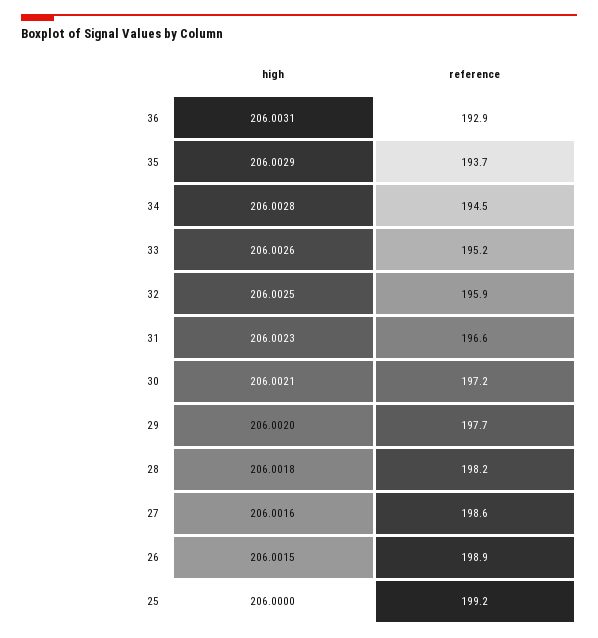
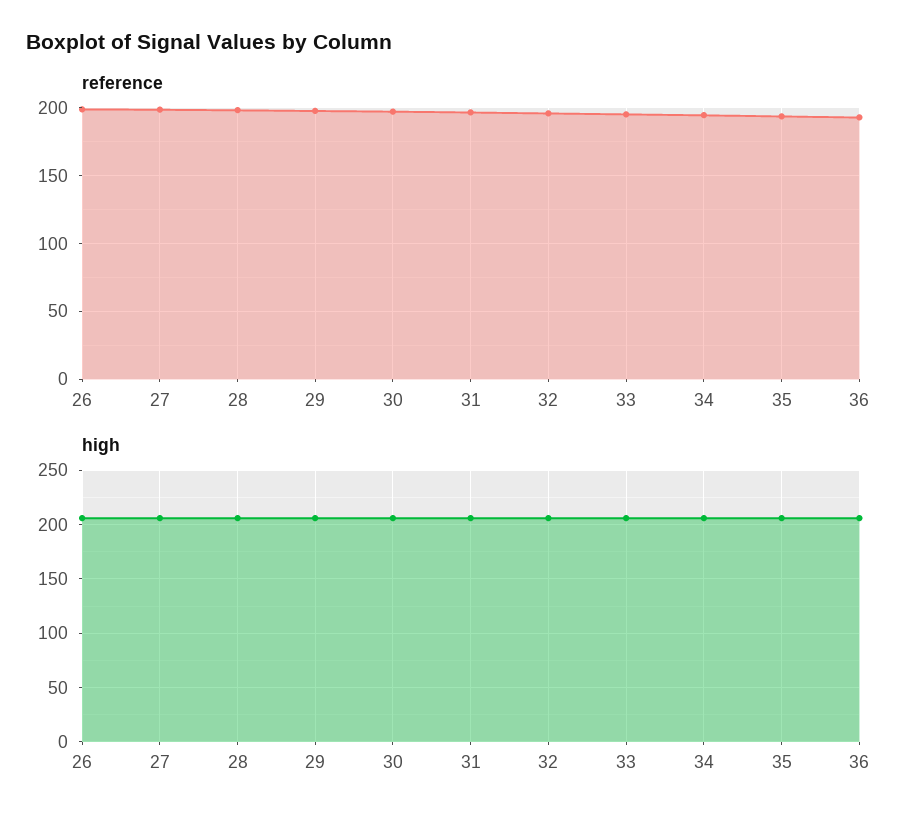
high, 25: 206 -> none
reference, 25: 199.2 -> none

